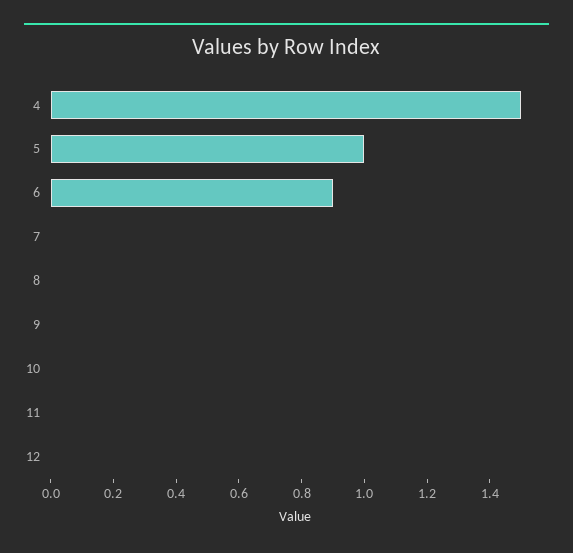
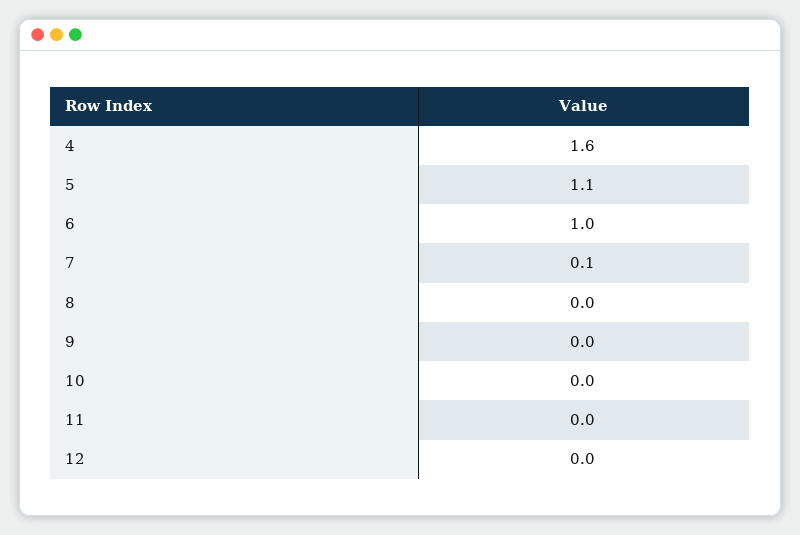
4: 1.5 -> 1.6
5: 1 -> 1.1
6: 0.9 -> 1
7: 0 -> 0.1

